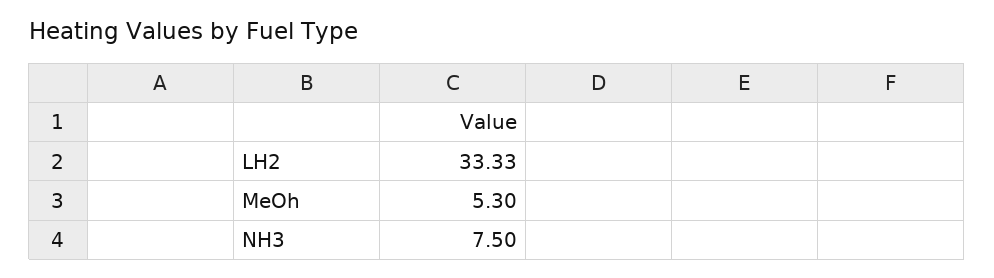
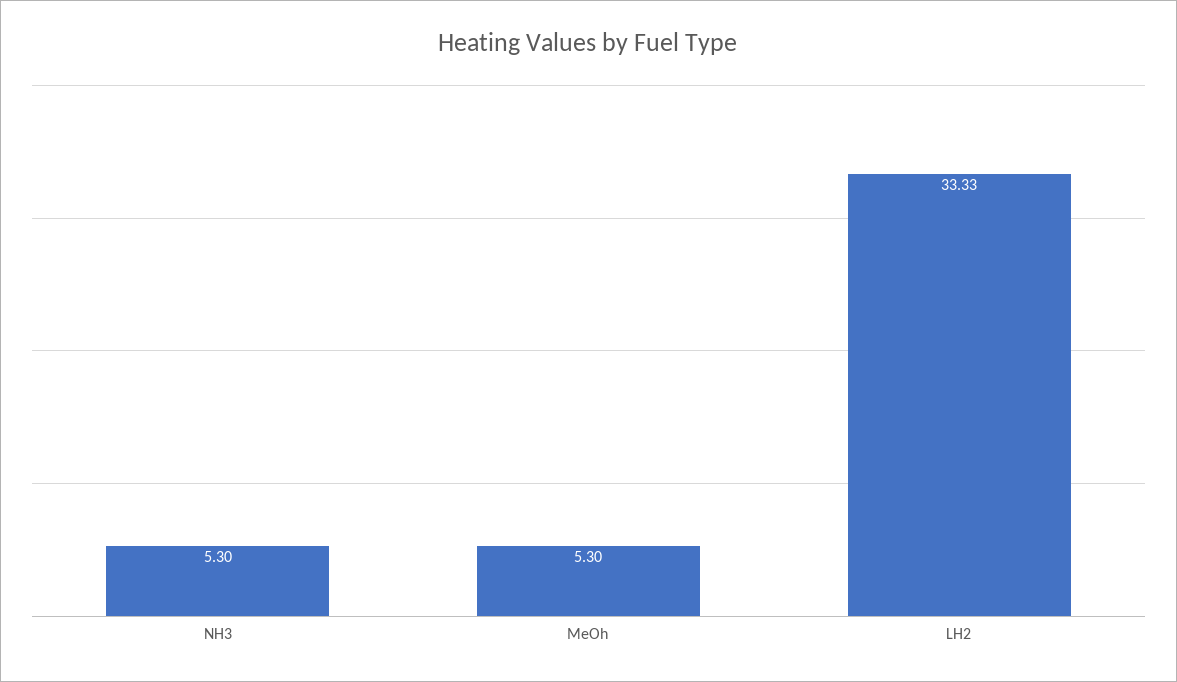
NH3: 7.5 -> 5.3

